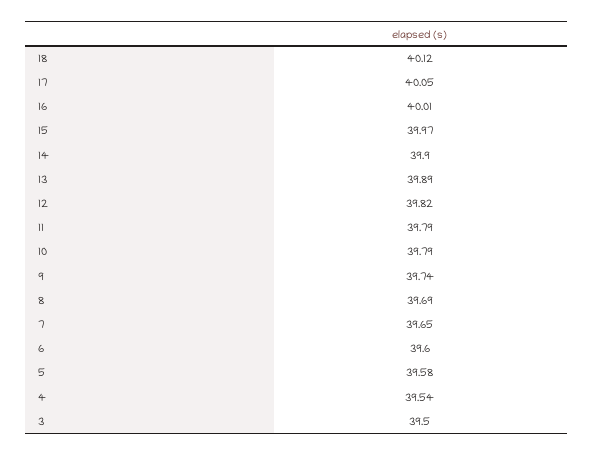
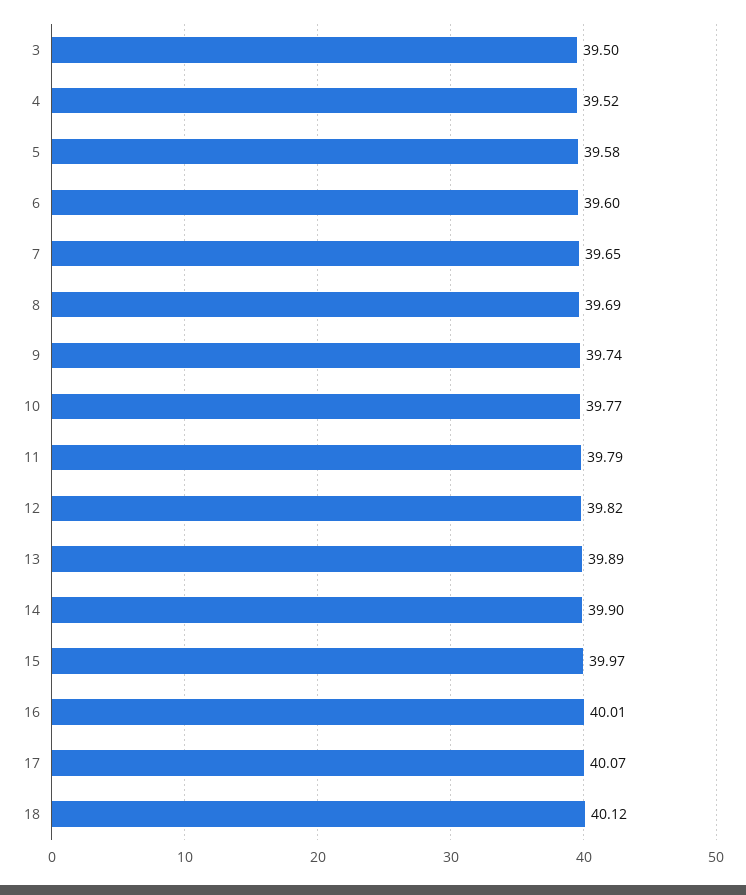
17: 40.05 -> 40.07
10: 39.79 -> 39.77
4: 39.54 -> 39.52

